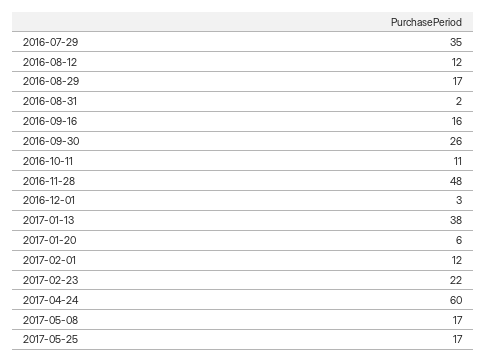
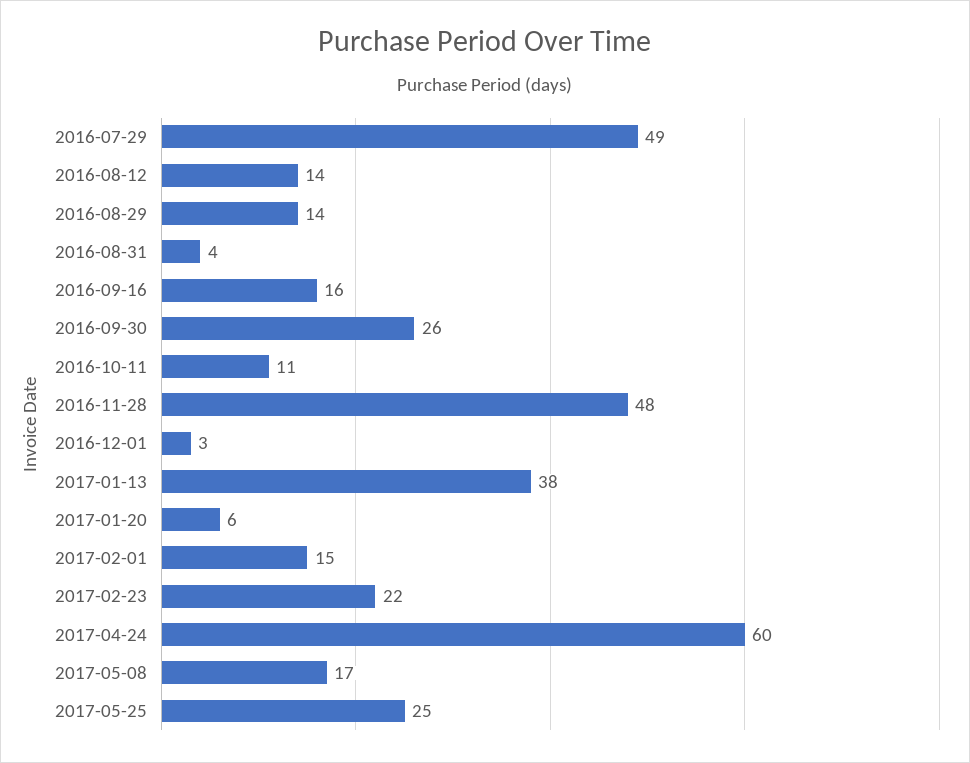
2016-07-29: 35 -> 49
2016-08-12: 12 -> 14
2016-08-29: 17 -> 14
2016-08-31: 2 -> 4
2017-02-01: 12 -> 15
2017-05-25: 17 -> 25

